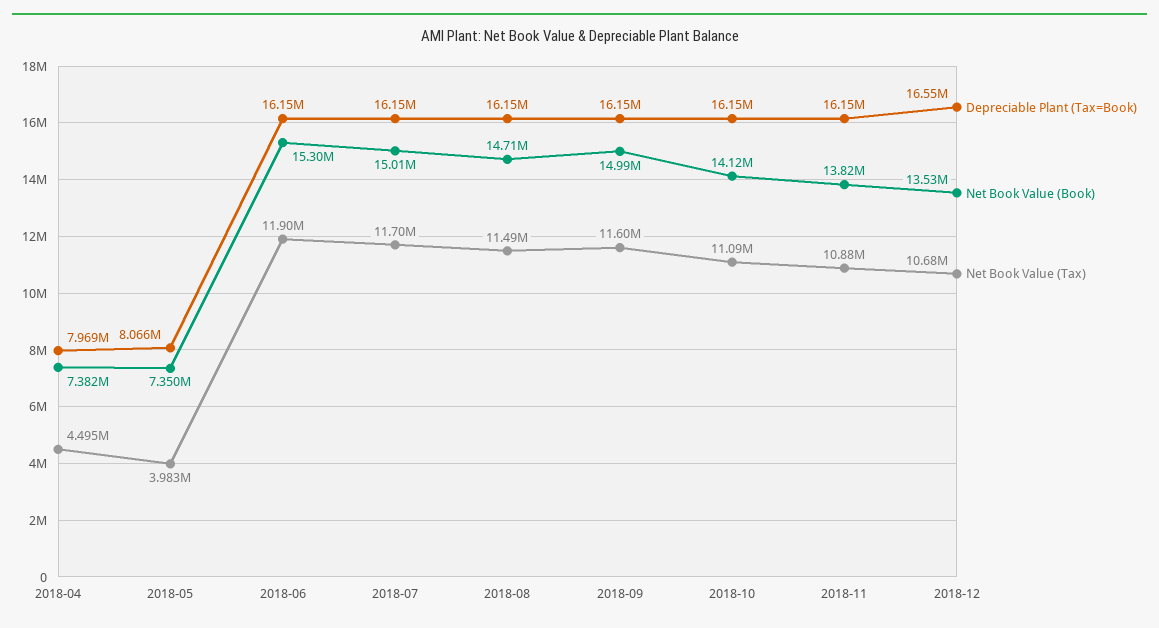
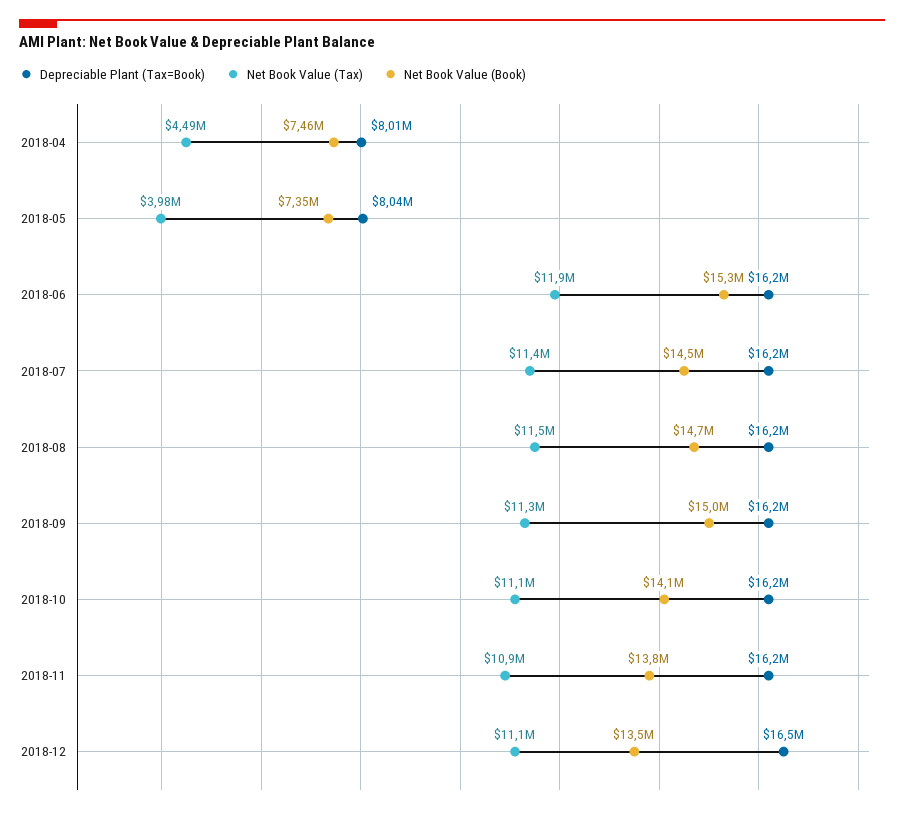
Depreciable Plant (Tax=Book), 2018-04: 7969000 -> 8010000
Net Book Value (Book), 2018-04: 7382000 -> 7460000
Depreciable Plant (Tax=Book), 2018-05: 8066000 -> 8040000
Net Book Value (Book), 2018-07: 15010000 -> 14500000
Net Book Value (Tax), 2018-07: 11700000 -> 11400000
Net Book Value (Tax), 2018-09: 11600000 -> 11300000
Net Book Value (Tax), 2018-12: 10680000 -> 11100000

